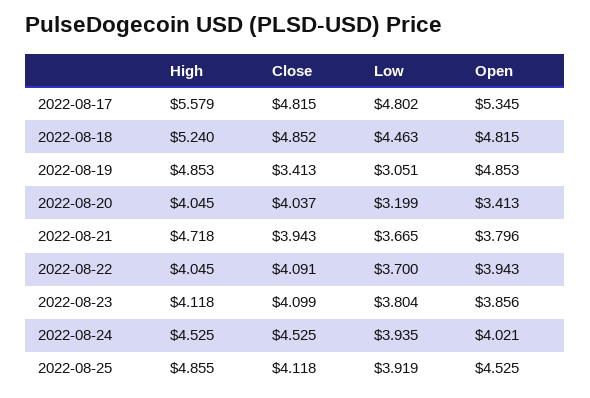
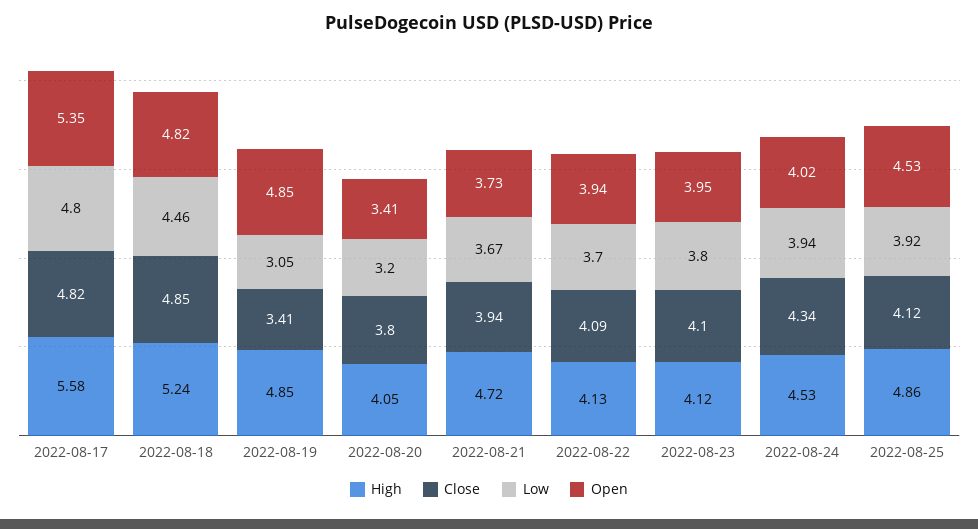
Close, 2022-08-20: 4.037 -> 3.8
Open, 2022-08-21: 3.796 -> 3.73
High, 2022-08-22: 4.045 -> 4.13
Open, 2022-08-23: 3.856 -> 3.95
Close, 2022-08-24: 4.525 -> 4.34

